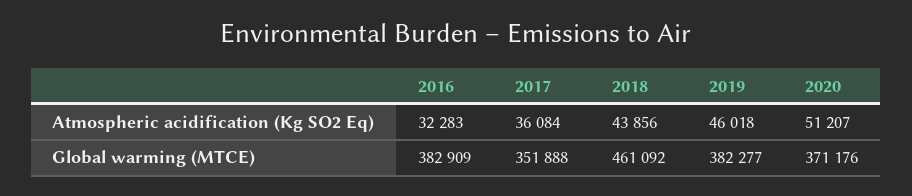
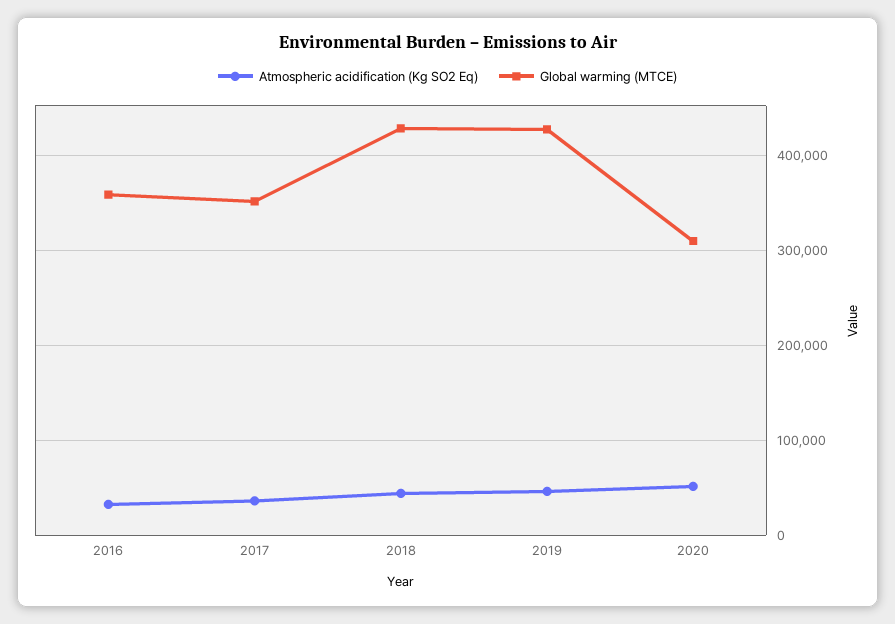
Global warming (MTCE), 2016: 382909 -> 360000
Global warming (MTCE), 2018: 461092 -> 430000
Global warming (MTCE), 2019: 382277 -> 430000
Global warming (MTCE), 2020: 371176 -> 310000

